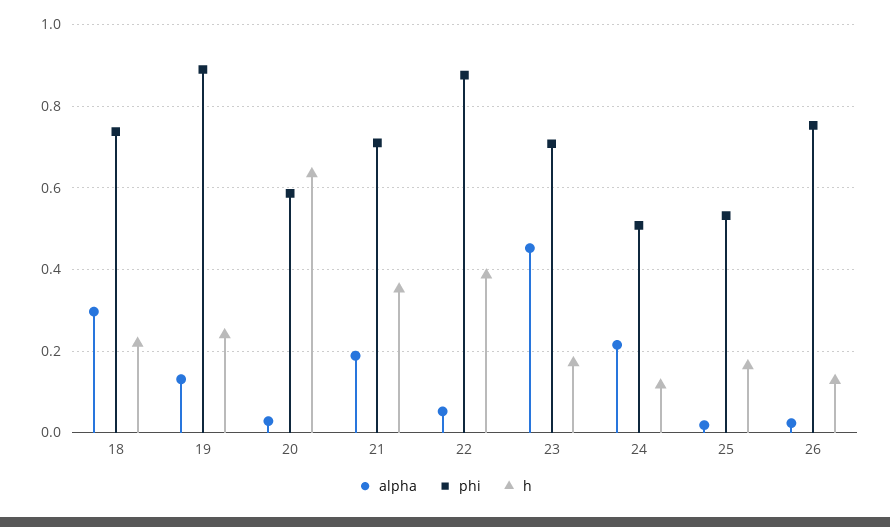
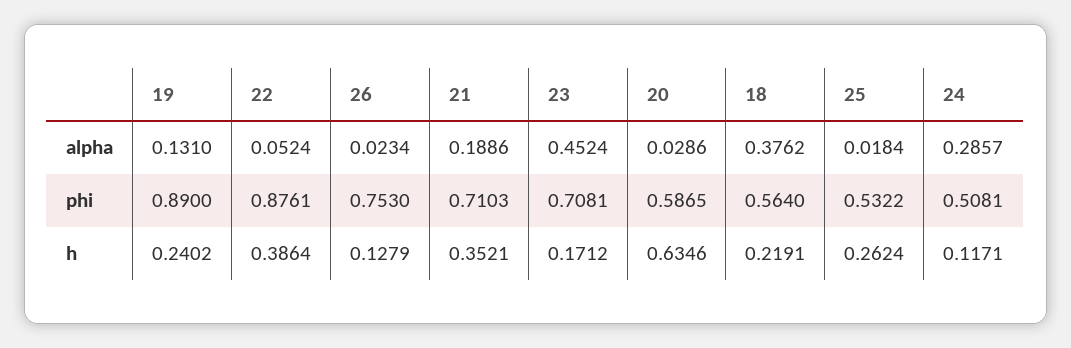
alpha, 18: 0.3 -> 0.3762
phi, 18: 0.74 -> 0.564
alpha, 24: 0.22 -> 0.2857
h, 25: 0.16 -> 0.2624

